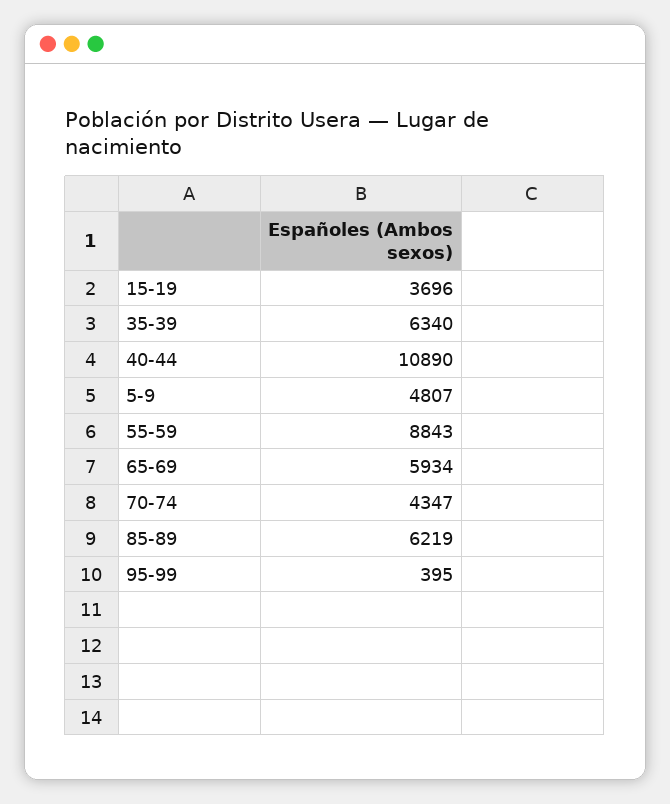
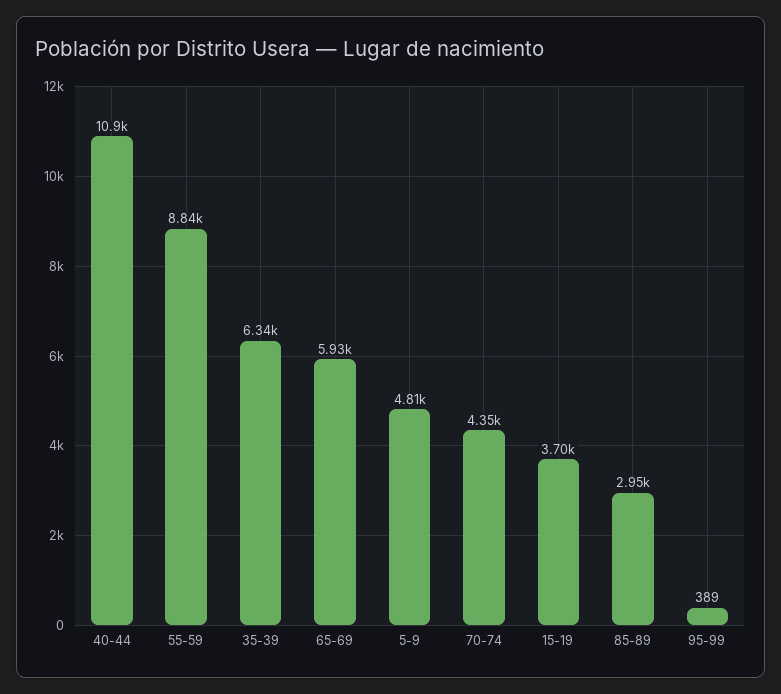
85-89: 6219 -> 2950
95-99: 395 -> 389

